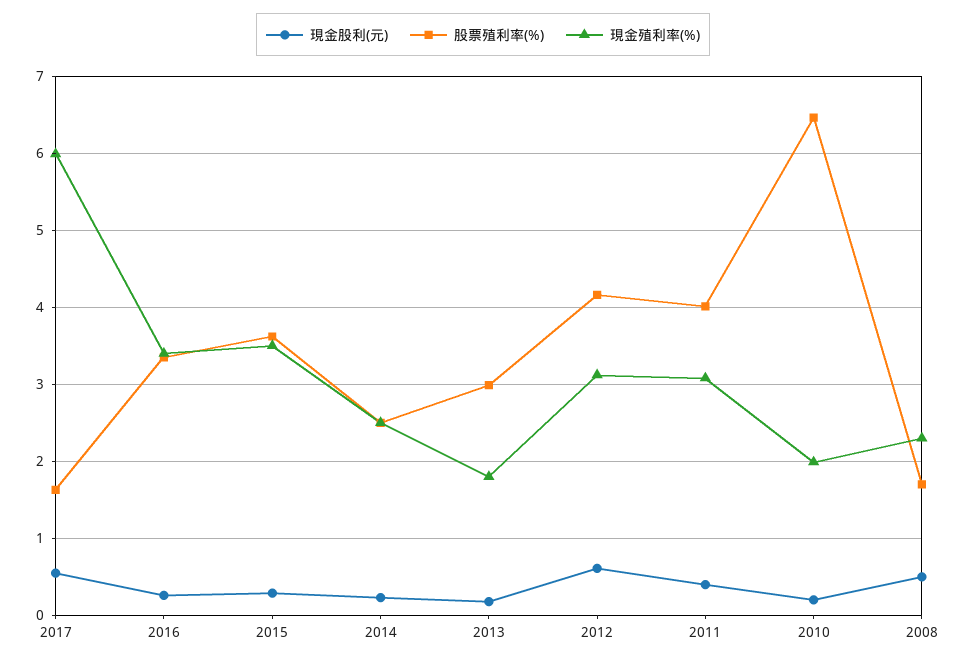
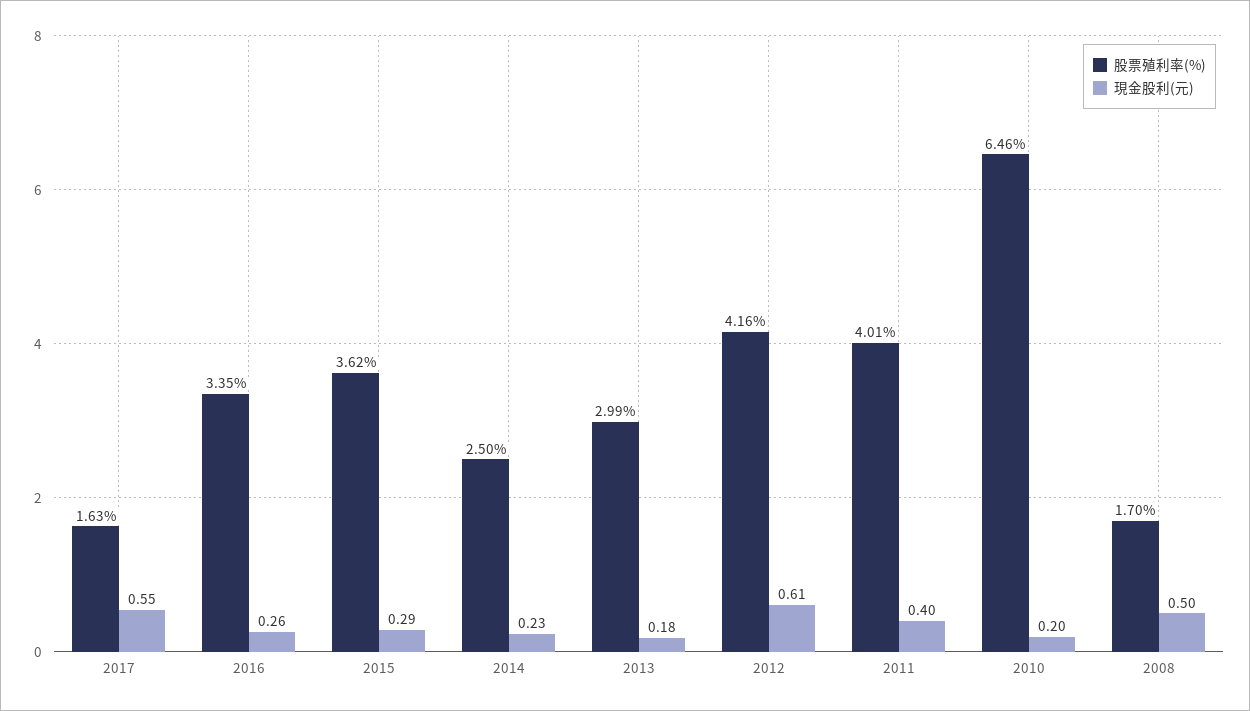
現金殖利率(%), 2017: 6 -> none
現金殖利率(%), 2016: 3.4 -> none
現金殖利率(%), 2015: 3.5 -> none
現金殖利率(%), 2014: 2.5 -> none
現金殖利率(%), 2013: 1.8 -> none
現金殖利率(%), 2012: 3.1 -> none
現金殖利率(%), 2011: 3.1 -> none
現金殖利率(%), 2010: 2 -> none
現金殖利率(%), 2008: 2.3 -> none

